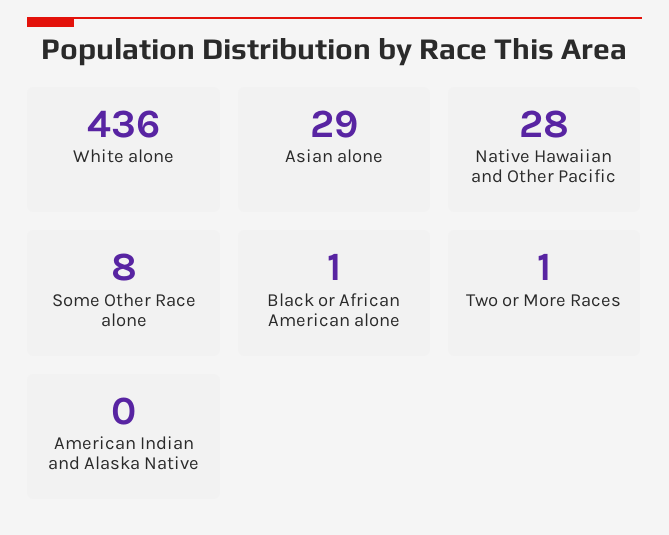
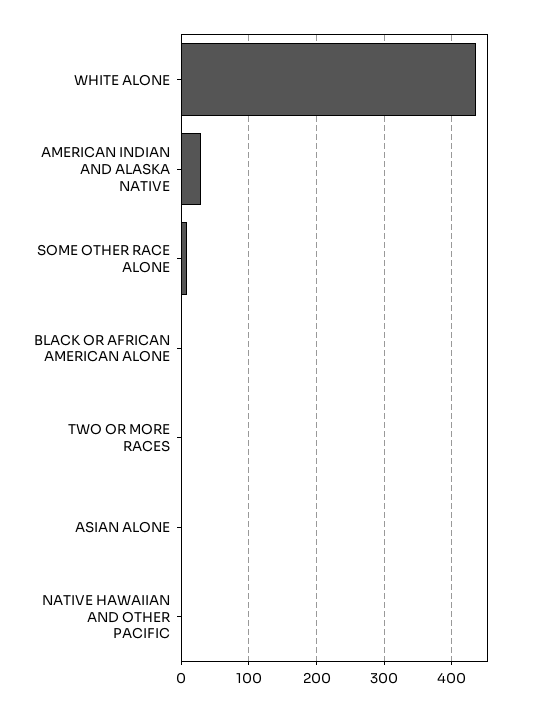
Asian alone: 29 -> 0
Native Hawaiian and Other Pacific: 28 -> 0
American Indian and Alaska Native: 0 -> 30

